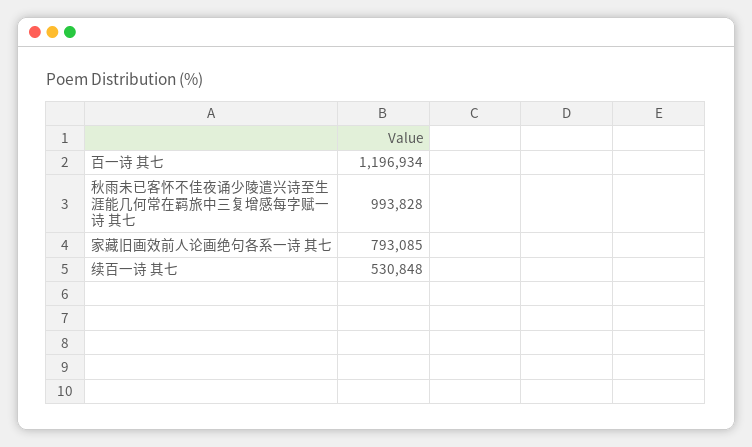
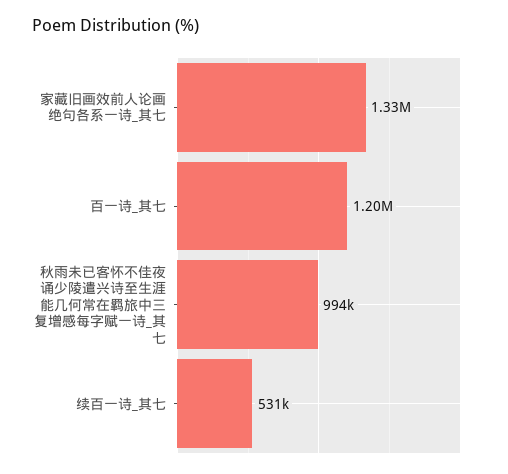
家藏旧画效前人论画绝句各系一诗 其七: 793085 -> 1330000

